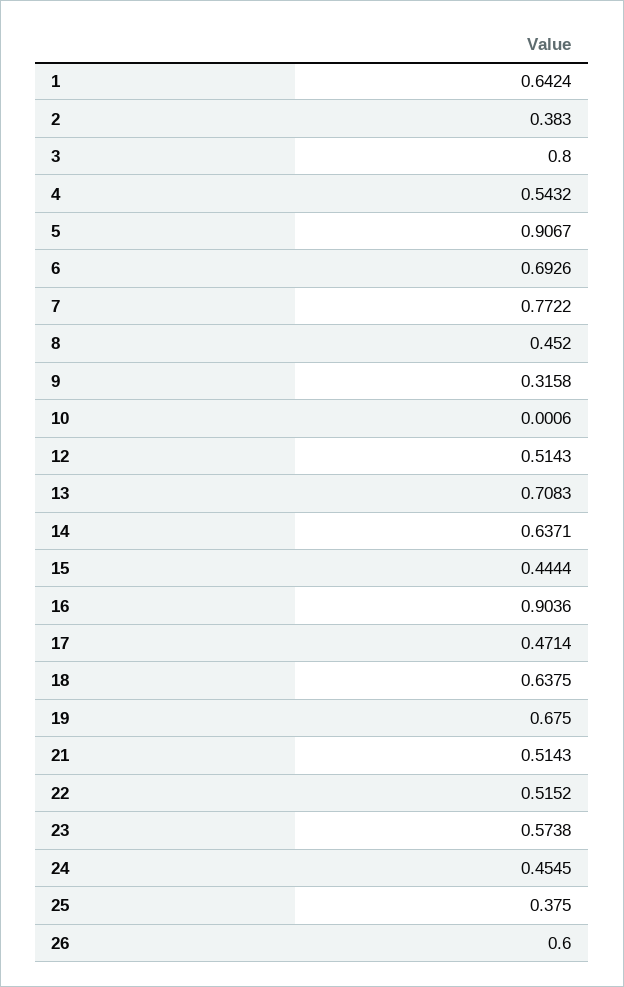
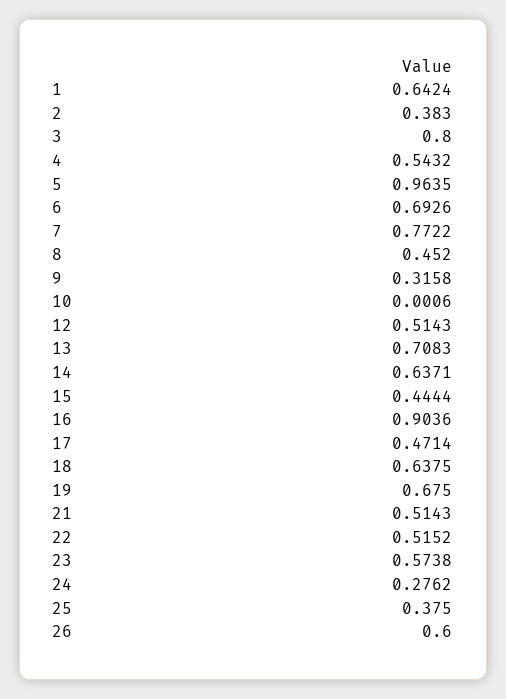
5: 0.9067 -> 0.9635
24: 0.4545 -> 0.2762

